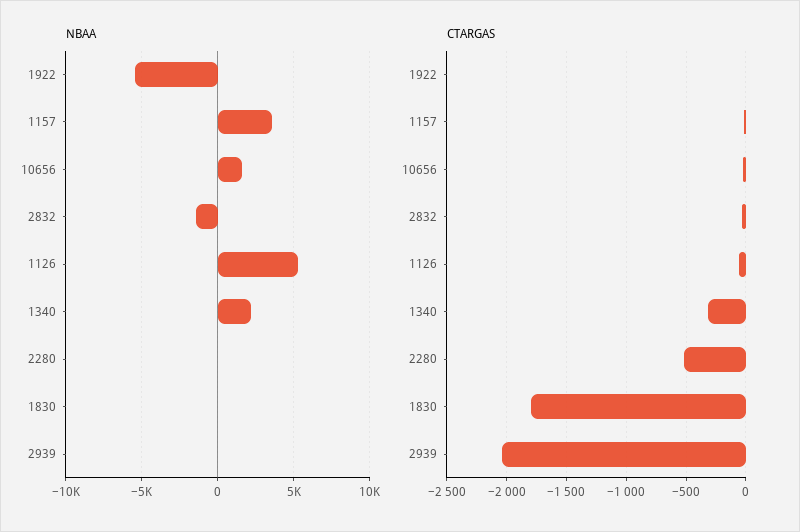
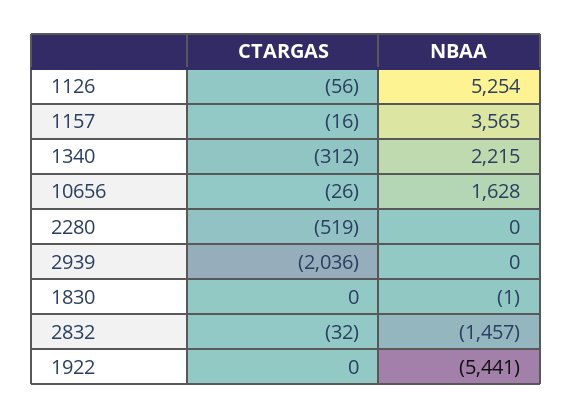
CTARGAS, 1830: -1800 -> 0

